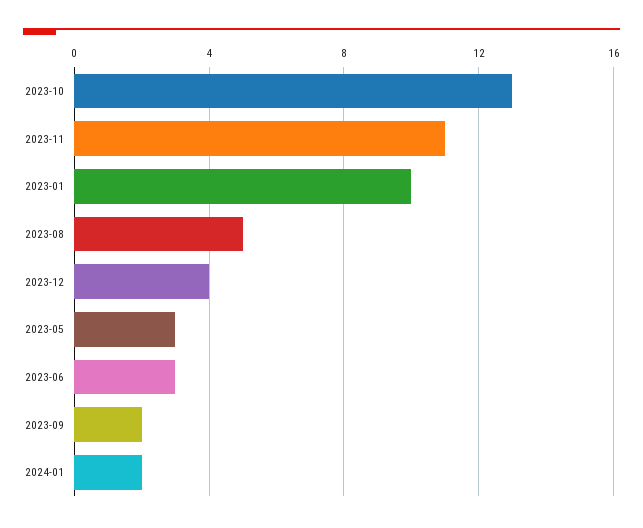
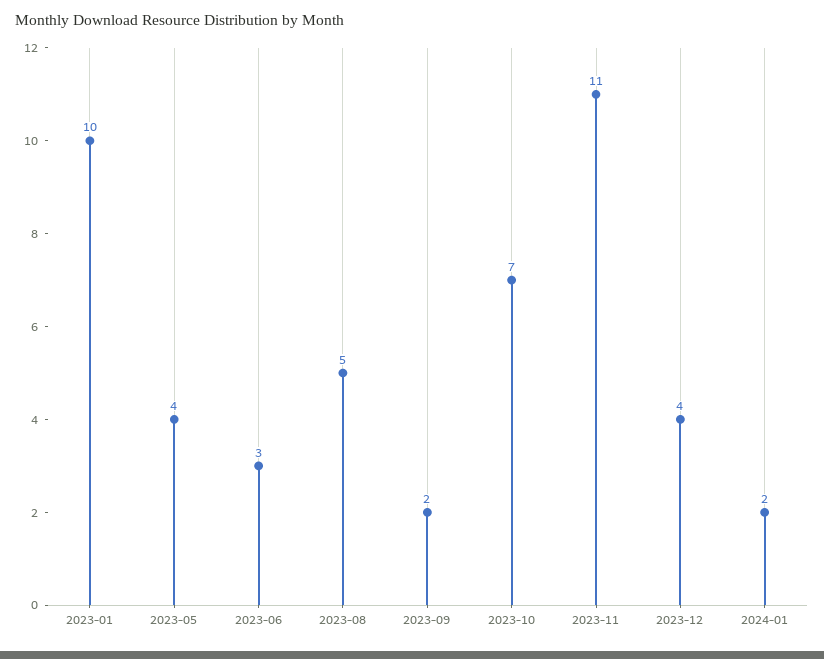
2023-10: 13 -> 7
2023-05: 3 -> 4

